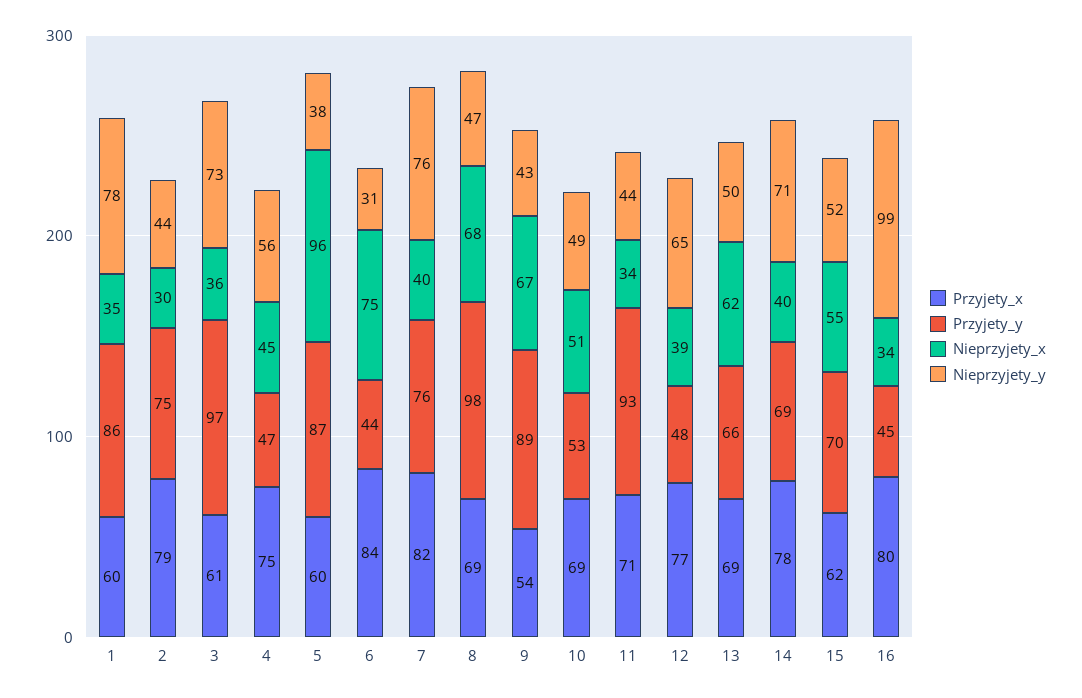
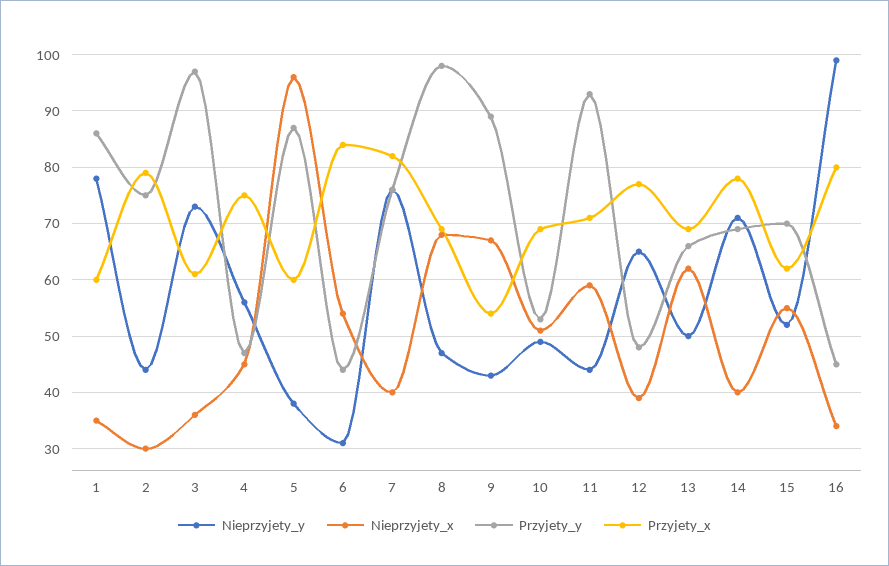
Nieprzyjety_x, 6: 75 -> 55
Nieprzyjety_x, 11: 34 -> 60

